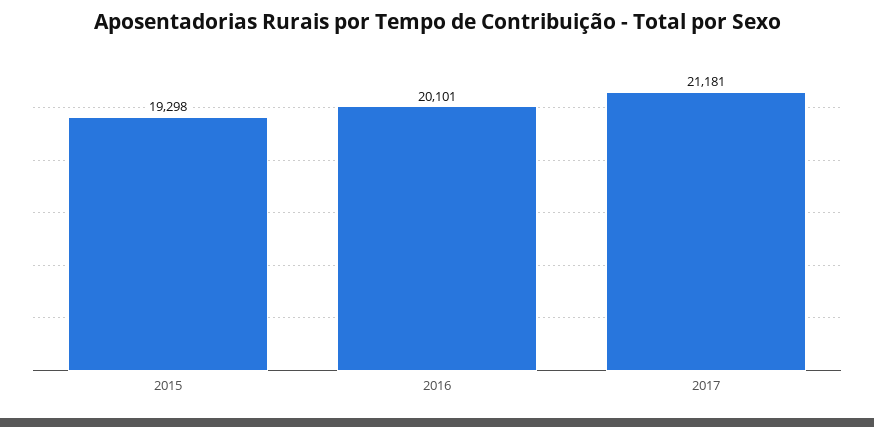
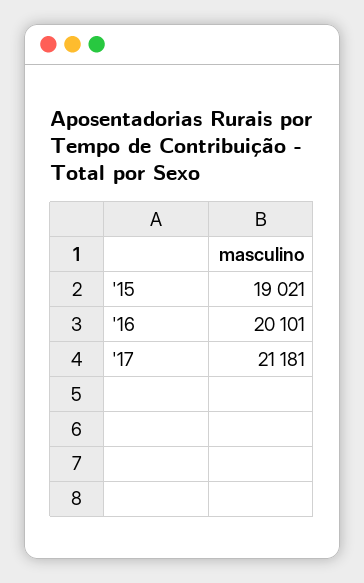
2015: 19298 -> 19021

